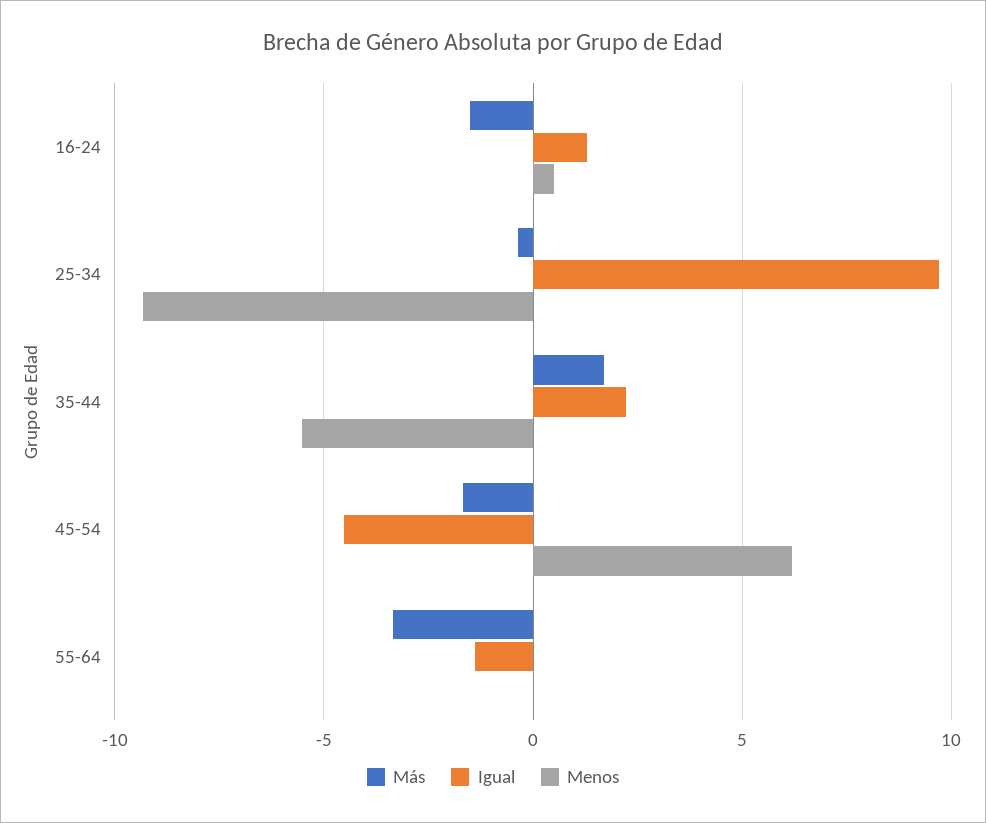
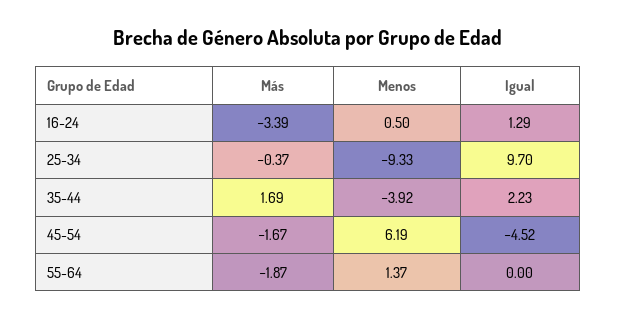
Más, 16-24: -1.5 -> -3.39
Menos, 35-44: -5.5 -> -3.92
Más, 55-64: -3.5 -> -1.87
Igual, 55-64: -1.5 -> 0
Menos, 55-64: 0 -> 1.37

